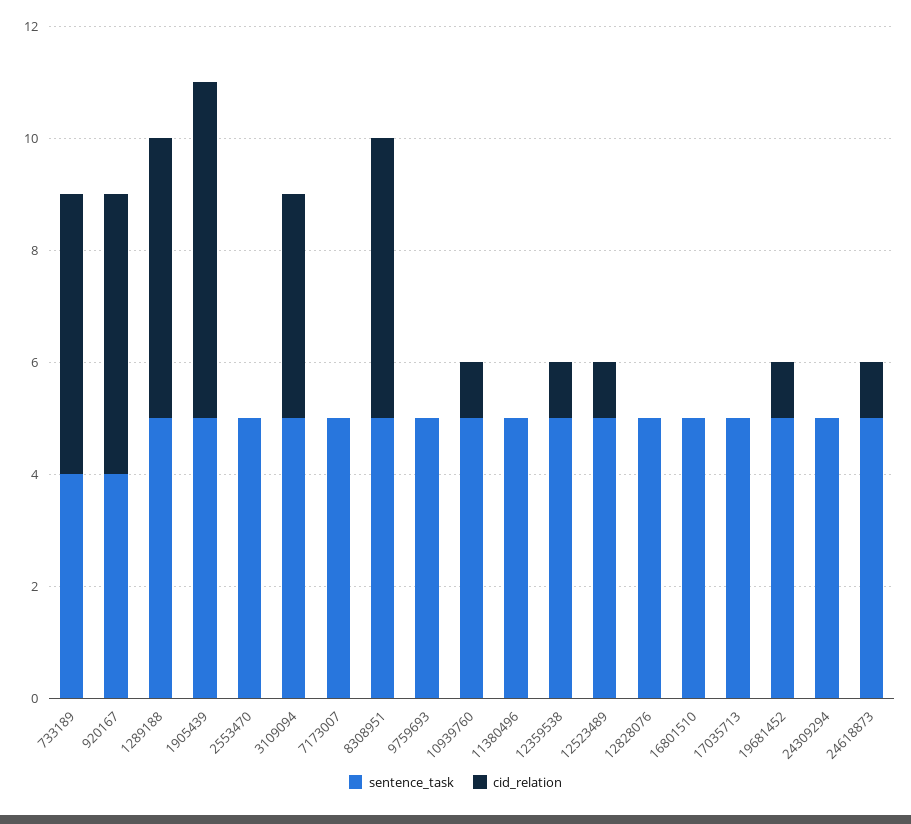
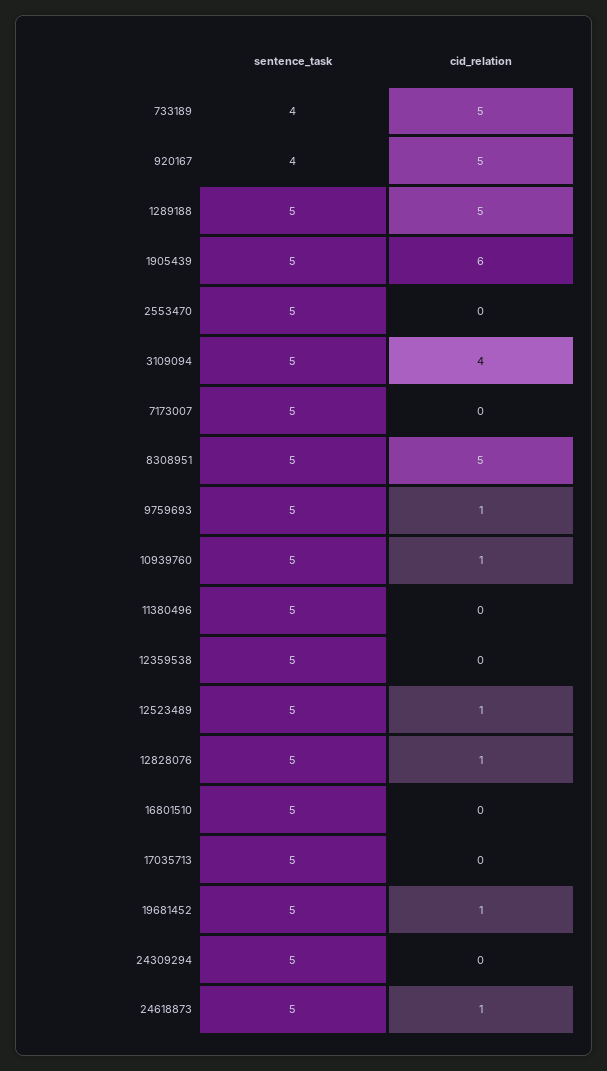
cid_relation, 9759693: 0 -> 1
cid_relation, 12359538: 1 -> 0
cid_relation, 12828076: 0 -> 1

